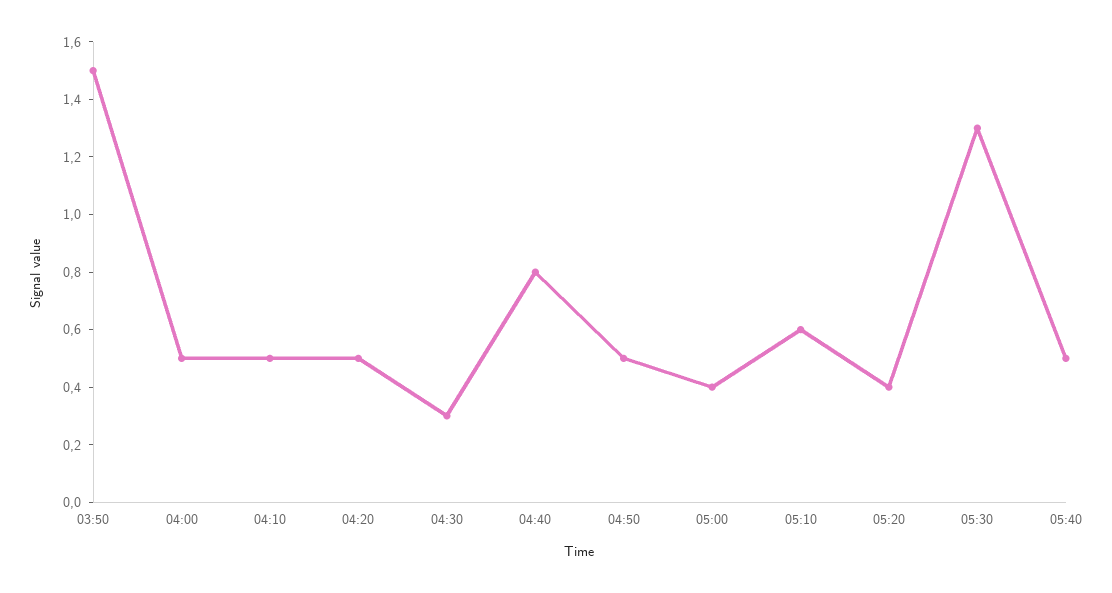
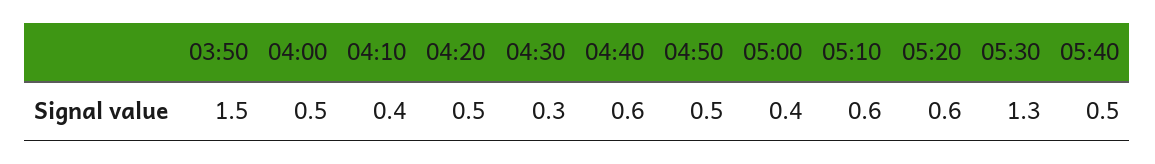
04:10: 0.5 -> 0.4
04:40: 0.8 -> 0.6
05:20: 0.4 -> 0.6

